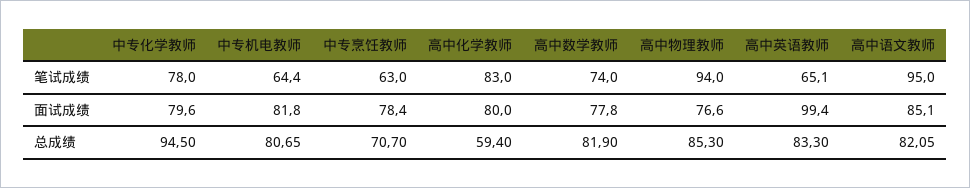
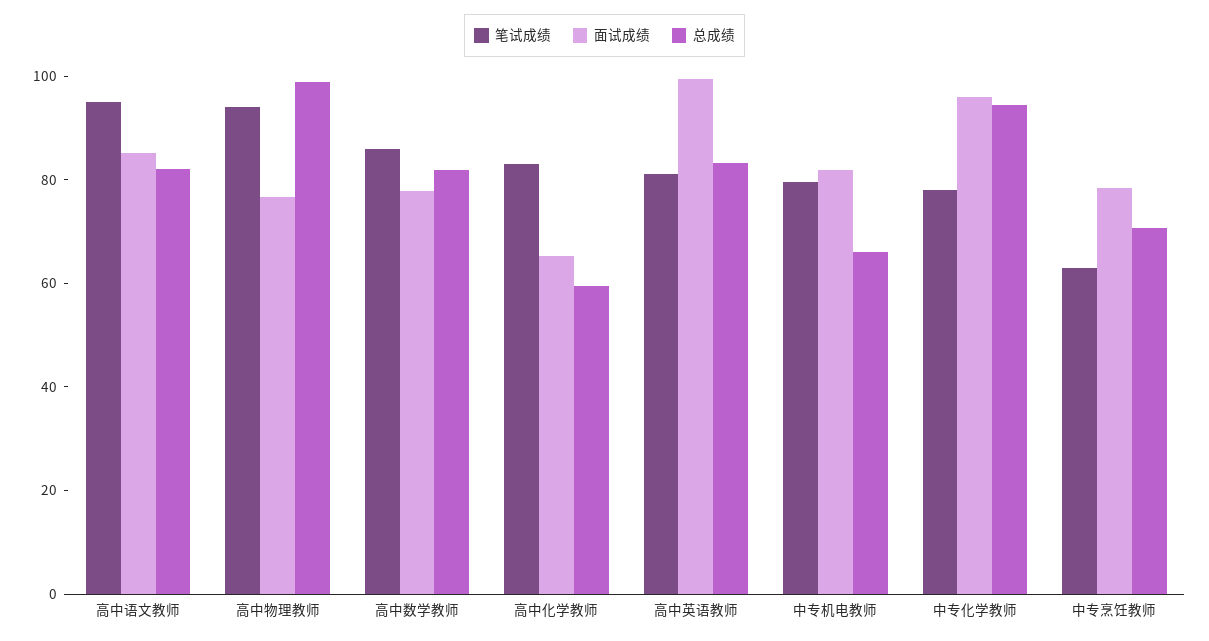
笔试成绩, 中专机电教师: 64.4 -> 80
笔试成绩, 高中数学教师: 74 -> 85
笔试成绩, 高中英语教师: 65.1 -> 80
面试成绩, 中专化学教师: 79.6 -> 95
面试成绩, 高中化学教师: 80 -> 65
总成绩, 中专机电教师: 80.65 -> 65
总成绩, 高中物理教师: 85.3 -> 100

